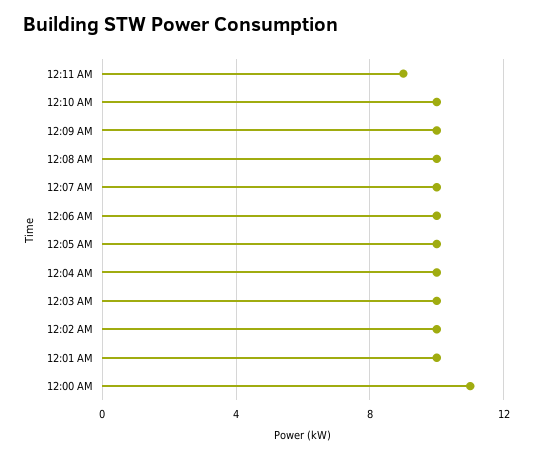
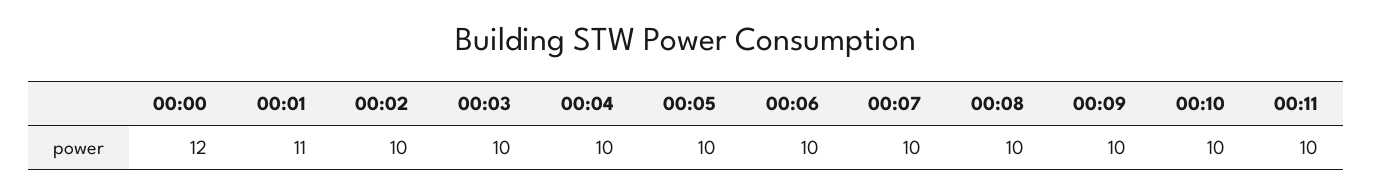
12:11 AM: 9 -> 10
12:01 AM: 10 -> 11
12:00 AM: 11 -> 12

